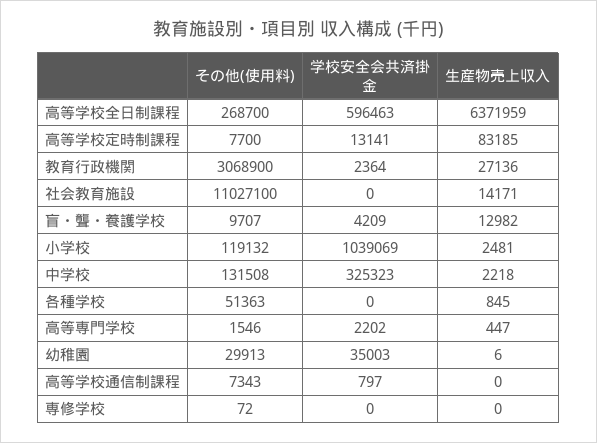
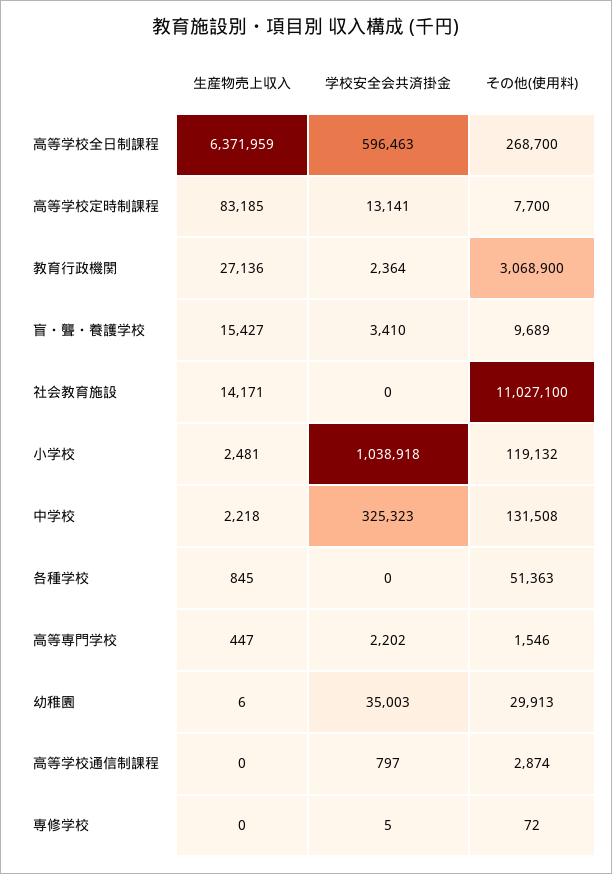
その他(使用料), 盲・聾・養護学校: 9707 -> 9689
学校安全会共済掛金, 盲・聾・養護学校: 4209 -> 3410
生産物売上収入, 盲・聾・養護学校: 12982 -> 15427
学校安全会共済掛金, 小学校: 1039069 -> 1038918
その他(使用料), 高等学校通信制課程: 7343 -> 2874
学校安全会共済掛金, 専修学校: 0 -> 5

